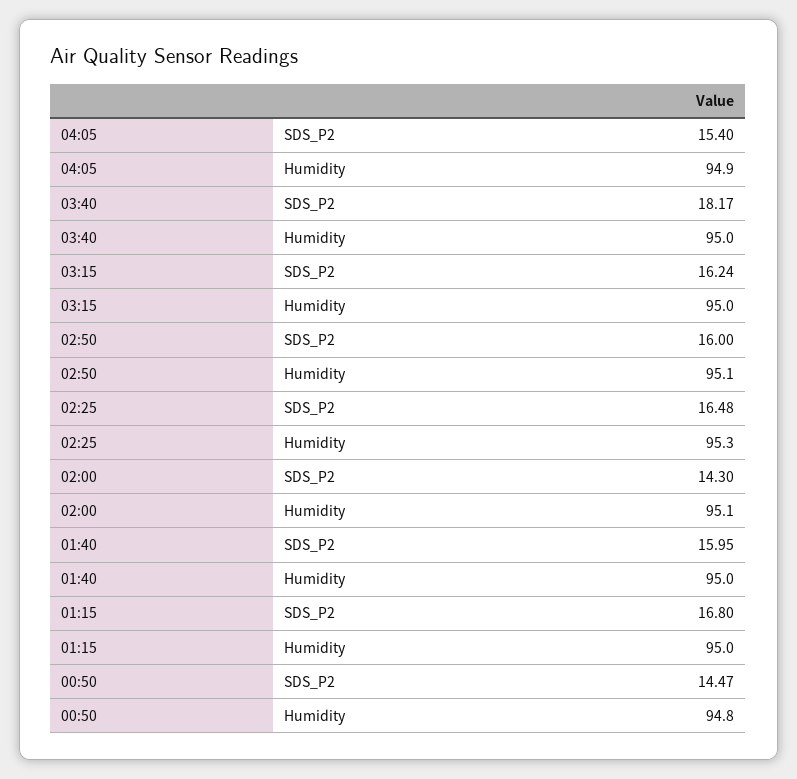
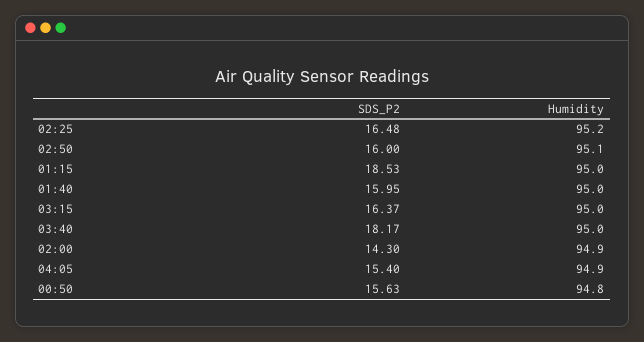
03:15, SDS_P2: 16.24 -> 16.37
02:25, Humidity: 95.3 -> 95.2
02:00, Humidity: 95.1 -> 94.9
01:15, SDS_P2: 16.8 -> 18.53
00:50, SDS_P2: 14.47 -> 15.63

